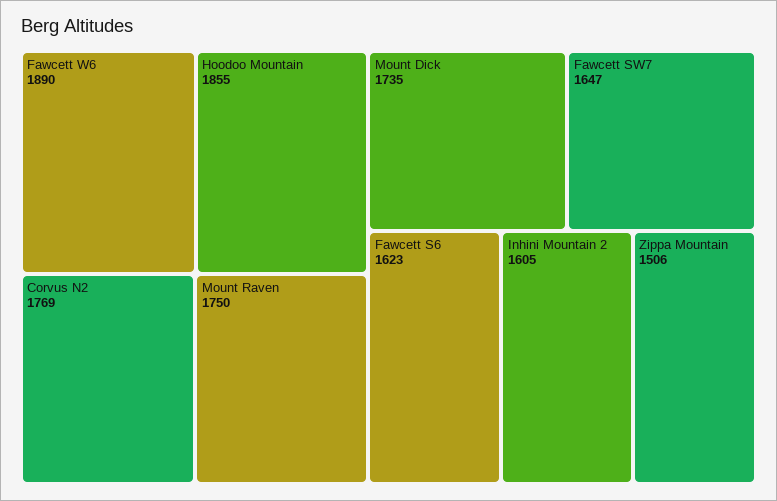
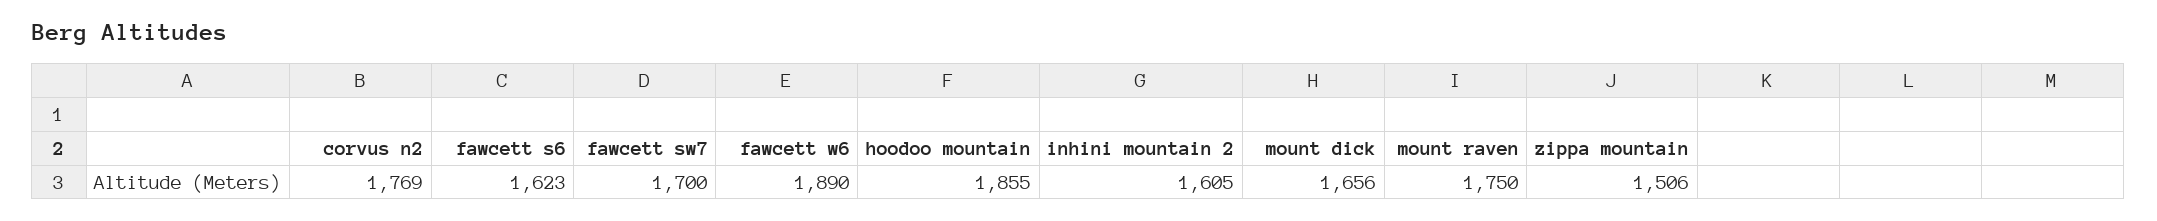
Mount Dick: 1735 -> 1656
Fawcett SW7: 1647 -> 1700

